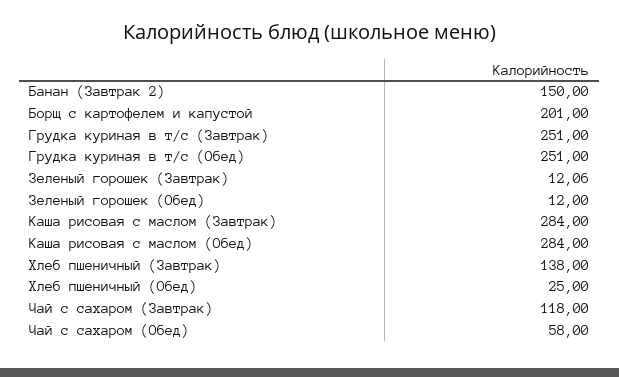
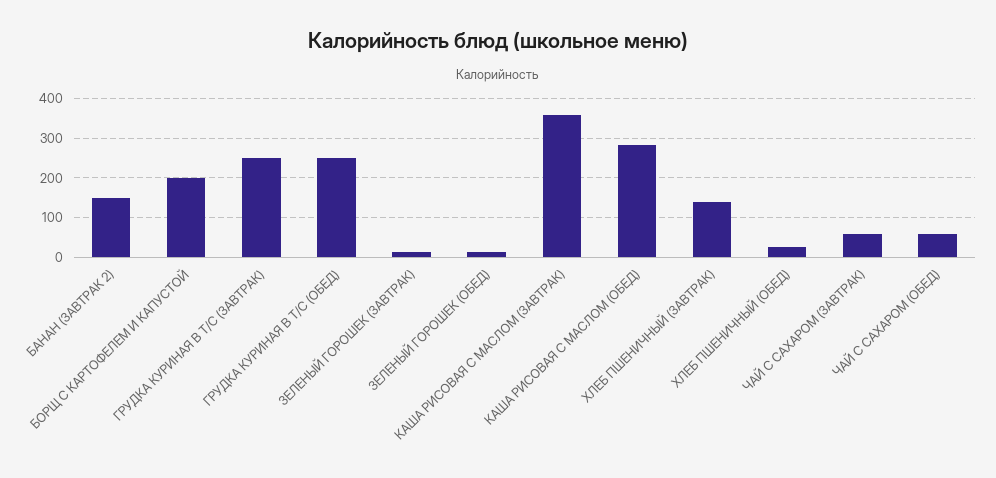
Каша рисовая с маслом (Завтрак): 284 -> 360
Чай с сахаром (Завтрак): 118 -> 60

